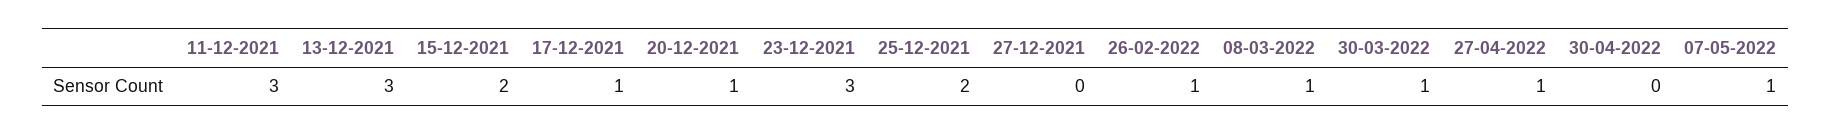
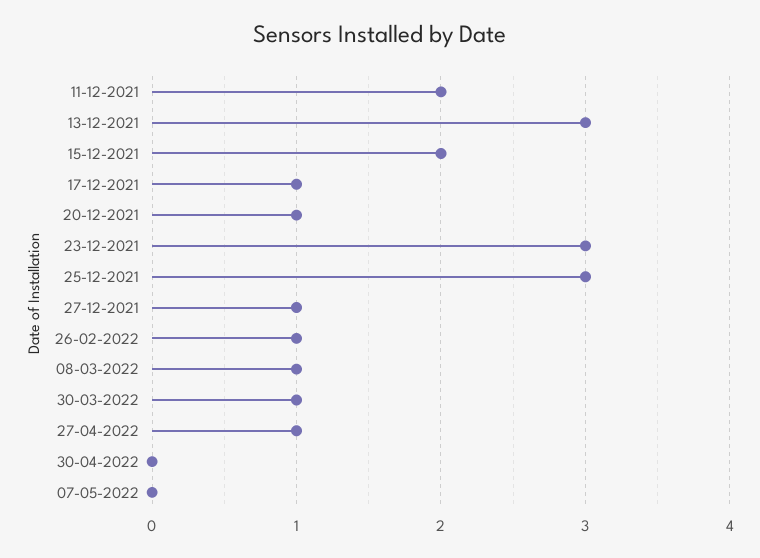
11-12-2021: 3 -> 2
25-12-2021: 2 -> 3
27-12-2021: 0 -> 1
07-05-2022: 1 -> 0

